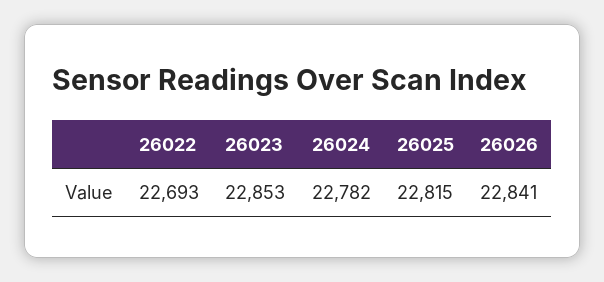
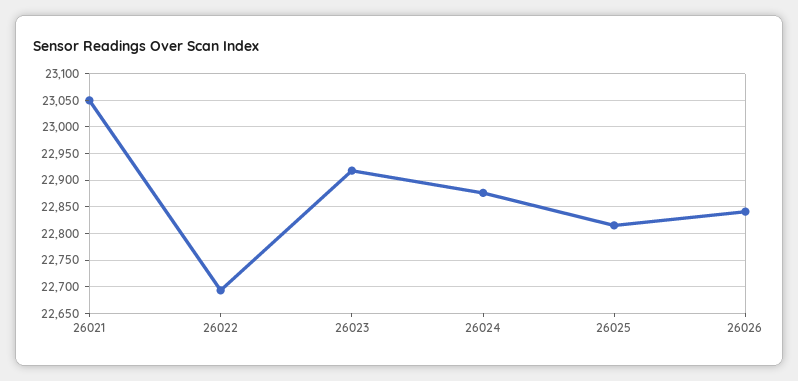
26023: 22853 -> 22925
26024: 22782 -> 22875
26021: none -> 23050

